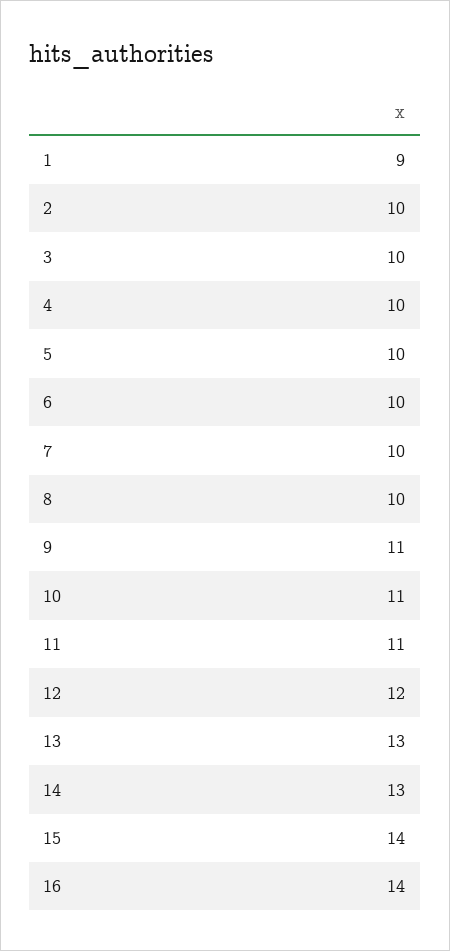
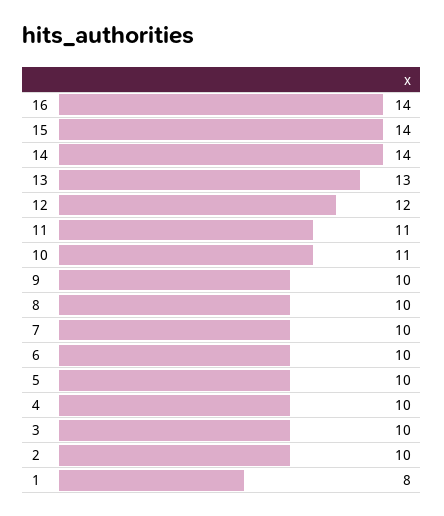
1: 9 -> 8
9: 11 -> 10
14: 13 -> 14

